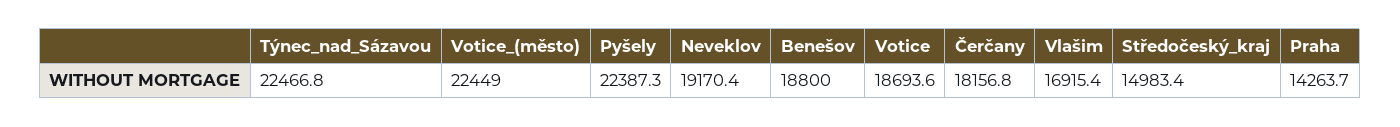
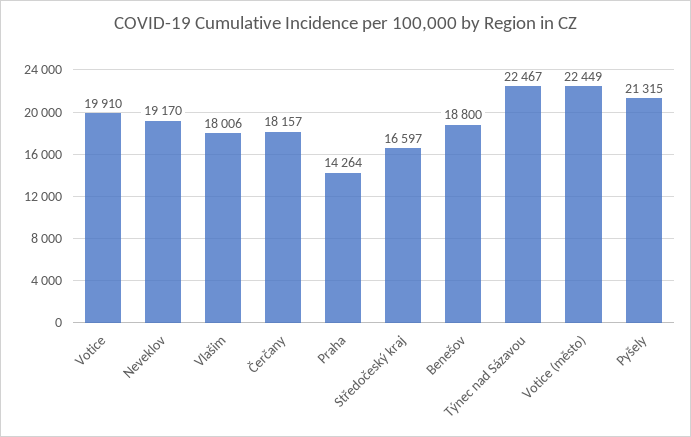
Pyšely: 22387.3 -> 21315
Votice: 18693.6 -> 19910
Vlašim: 16915.4 -> 18006
Středočeský_kraj: 14983.4 -> 16597

